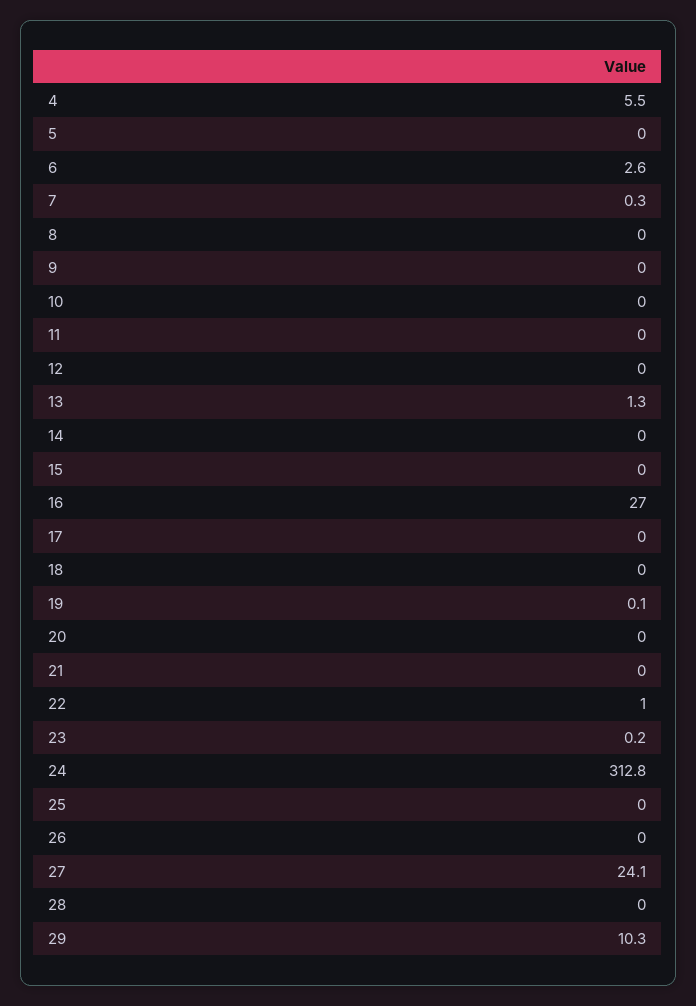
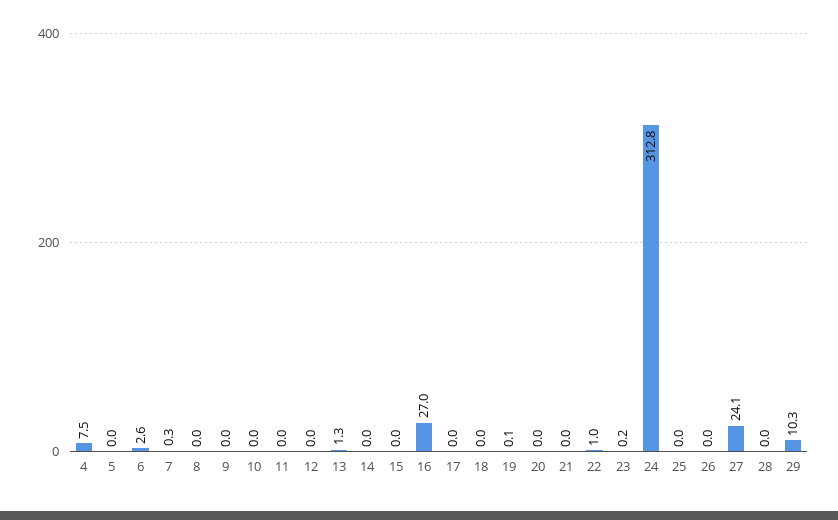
4: 5.5 -> 7.5

